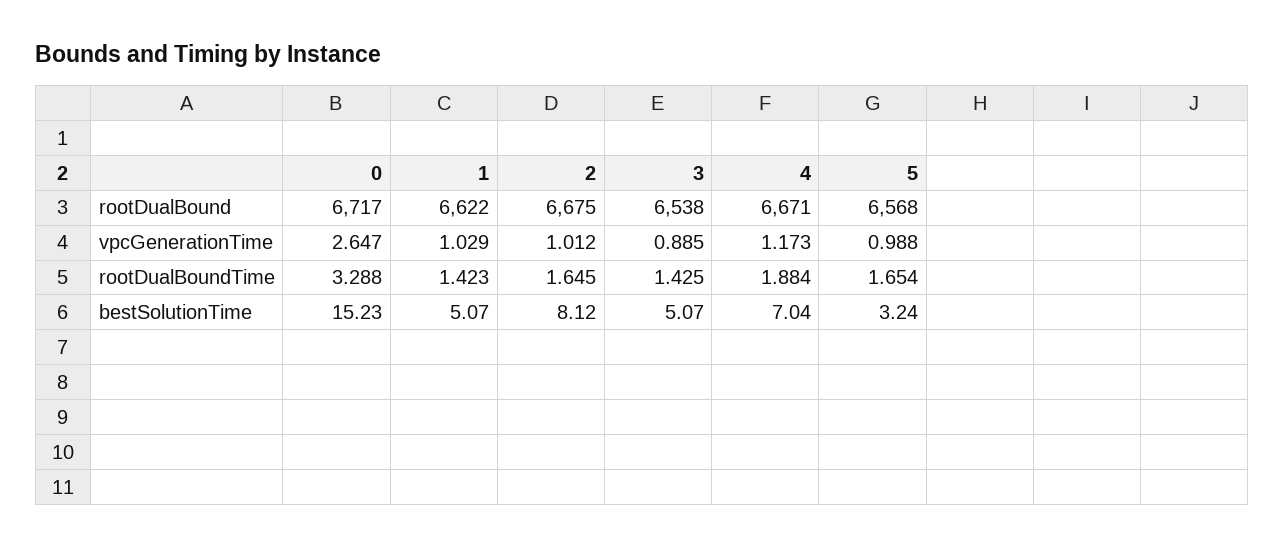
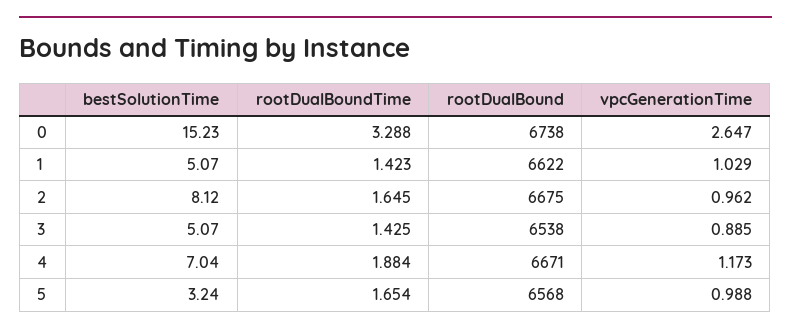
0, rootDualBound: 6717 -> 6738
2, vpcGenerationTime: 1.012 -> 0.962

